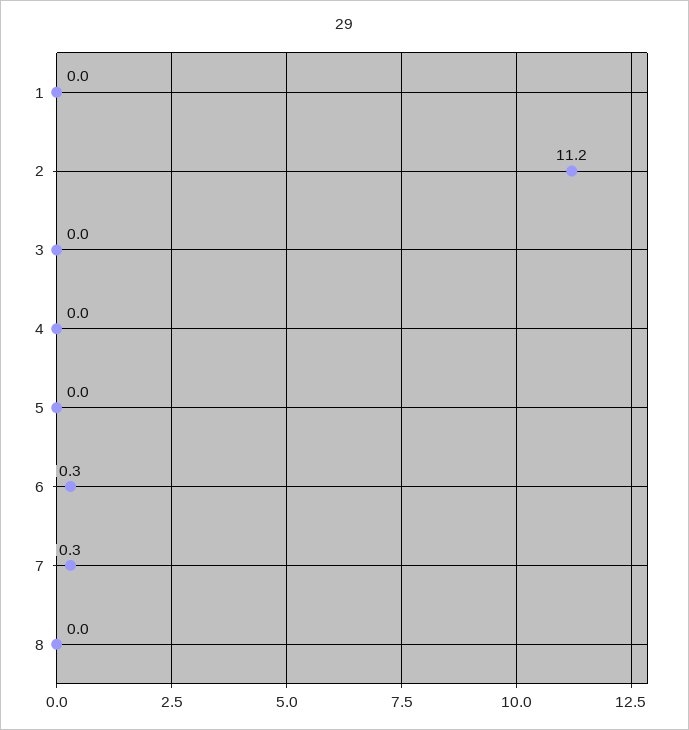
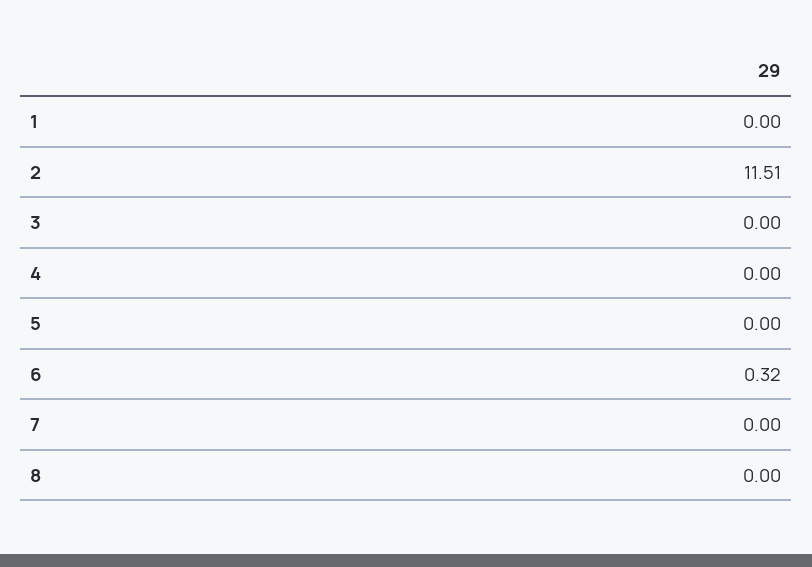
2: 11.2 -> 11.51
7: 0.3 -> 0

